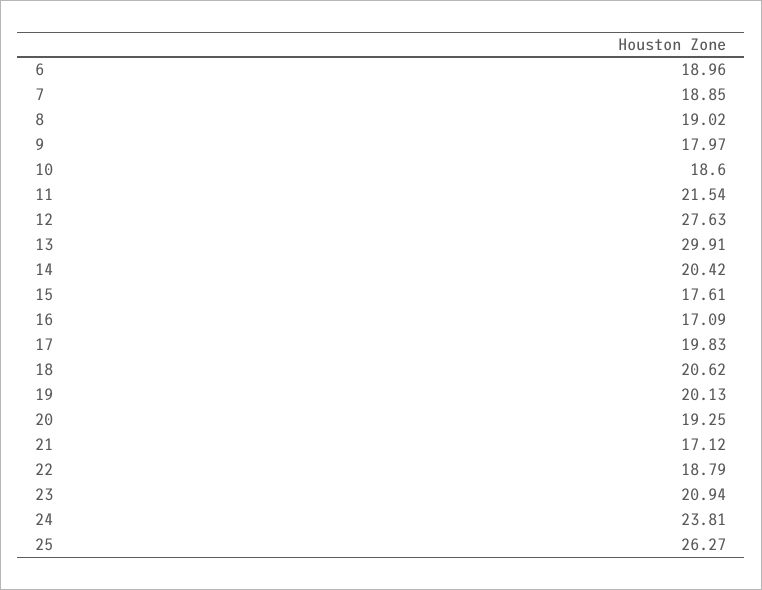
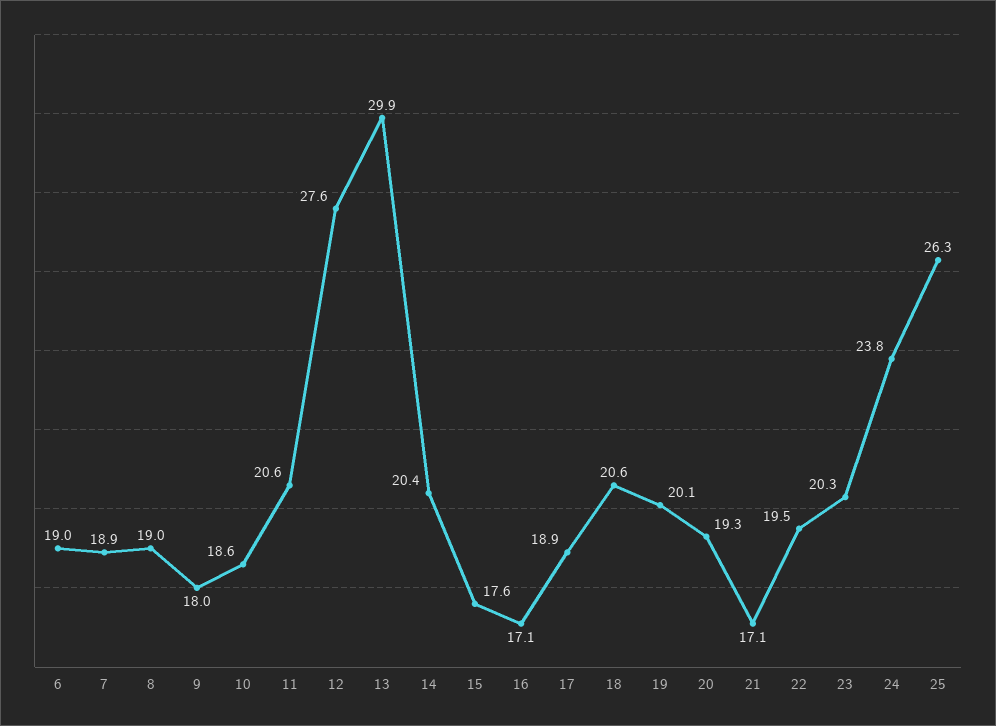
11: 21.54 -> 20.6
17: 19.83 -> 18.9
22: 18.79 -> 19.5
23: 20.94 -> 20.3

